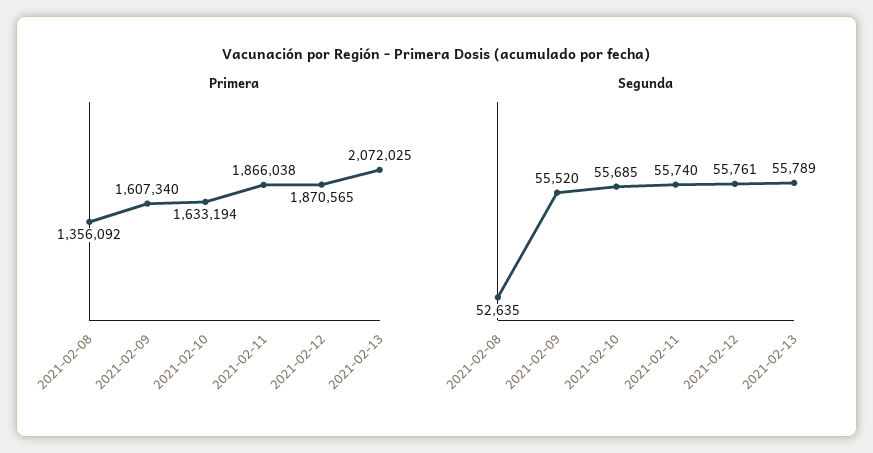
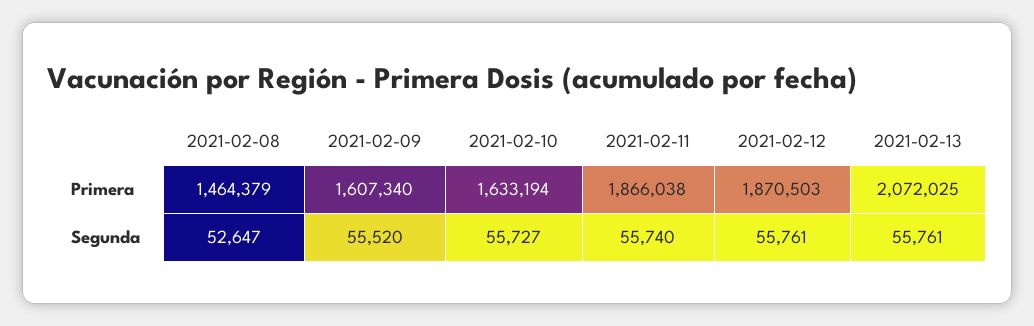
Primera, 2021-02-08: 1356092 -> 1464379
Primera, 2021-02-12: 1870565 -> 1870503
Segunda, 2021-02-08: 52635 -> 52647
Segunda, 2021-02-10: 55685 -> 55727
Segunda, 2021-02-13: 55789 -> 55761

